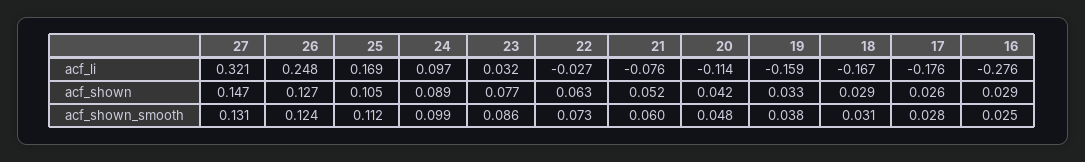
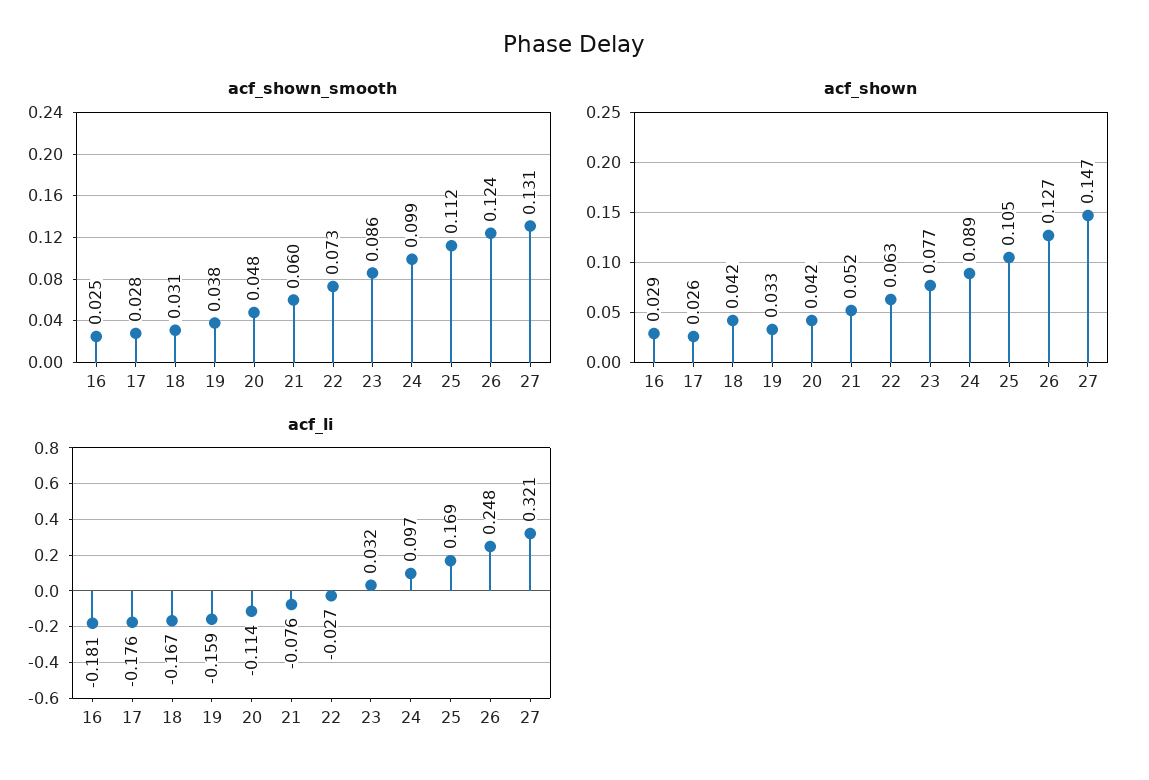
acf_li, 16: -0.276 -> -0.181
acf_shown, 18: 0.029 -> 0.042

